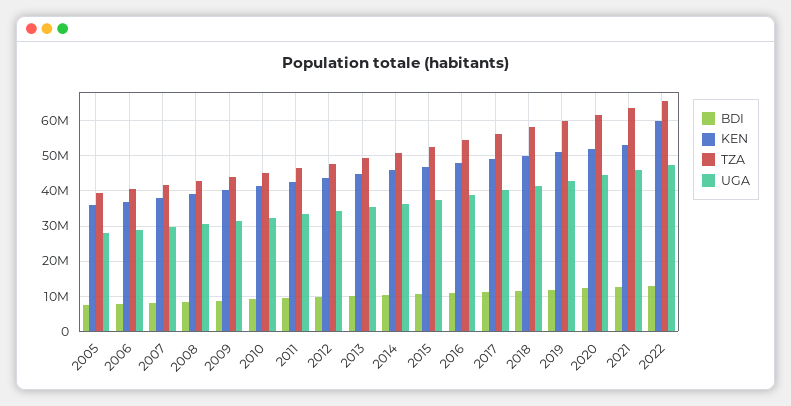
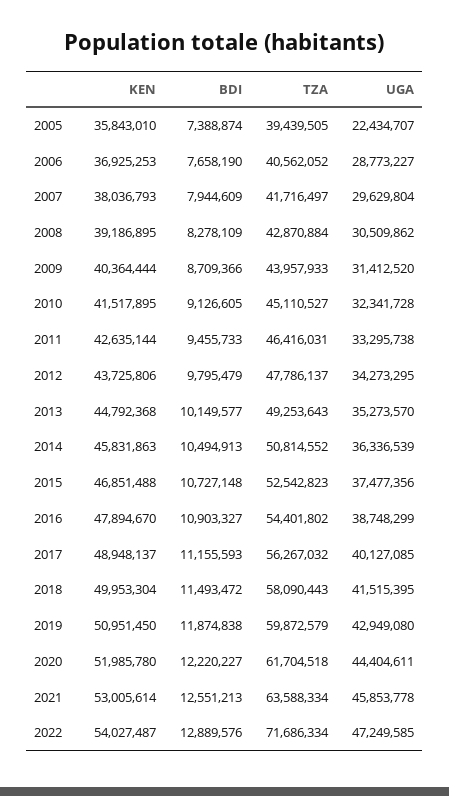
UGA, 2005: 28000000 -> 22434707
KEN, 2022: 60000000 -> 54027487
TZA, 2022: 66000000 -> 71686334

